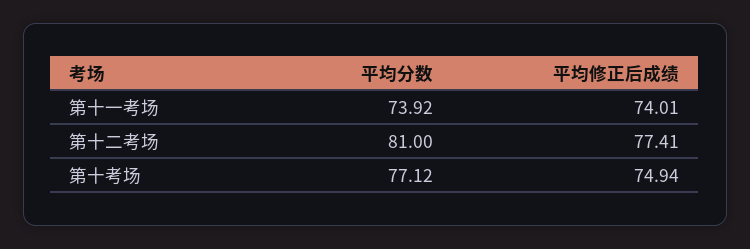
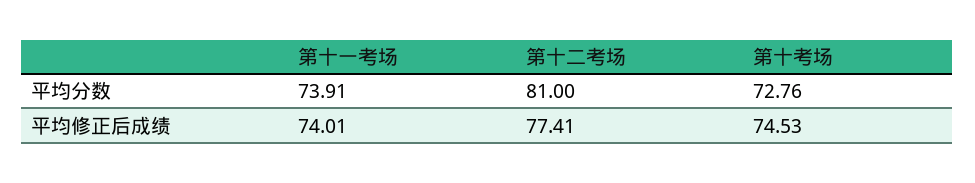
平均分数, 第十一考场: 73.92 -> 73.91
平均分数, 第十考场: 77.12 -> 72.76
平均修正后成绩, 第十考场: 74.94 -> 74.53

